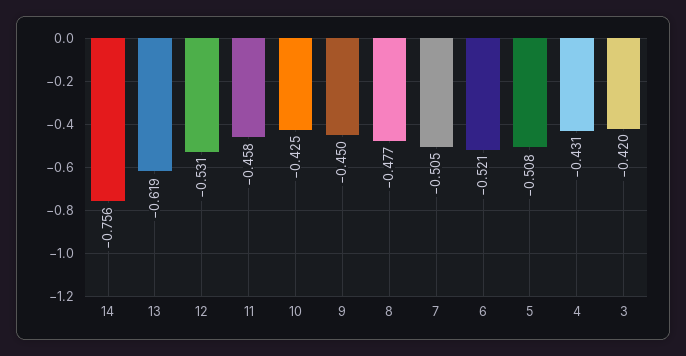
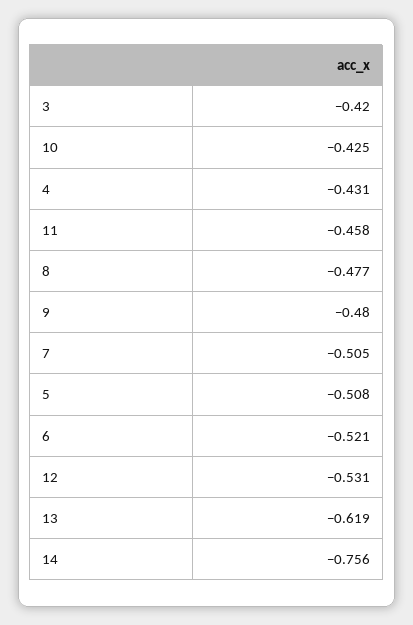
9: -0.45 -> -0.48

